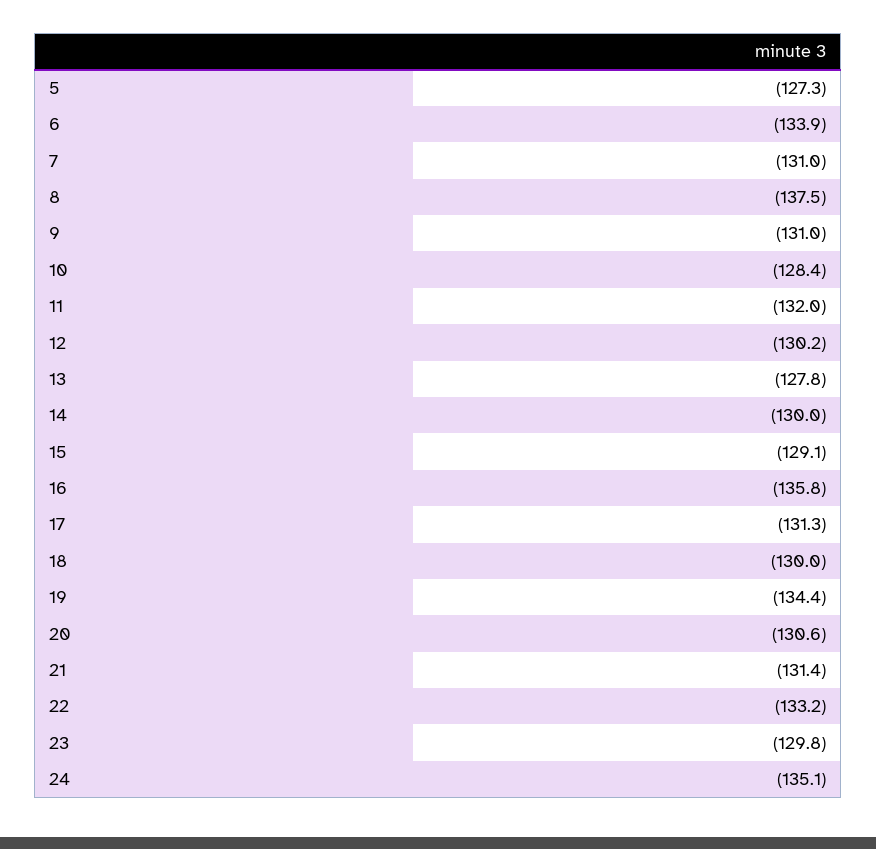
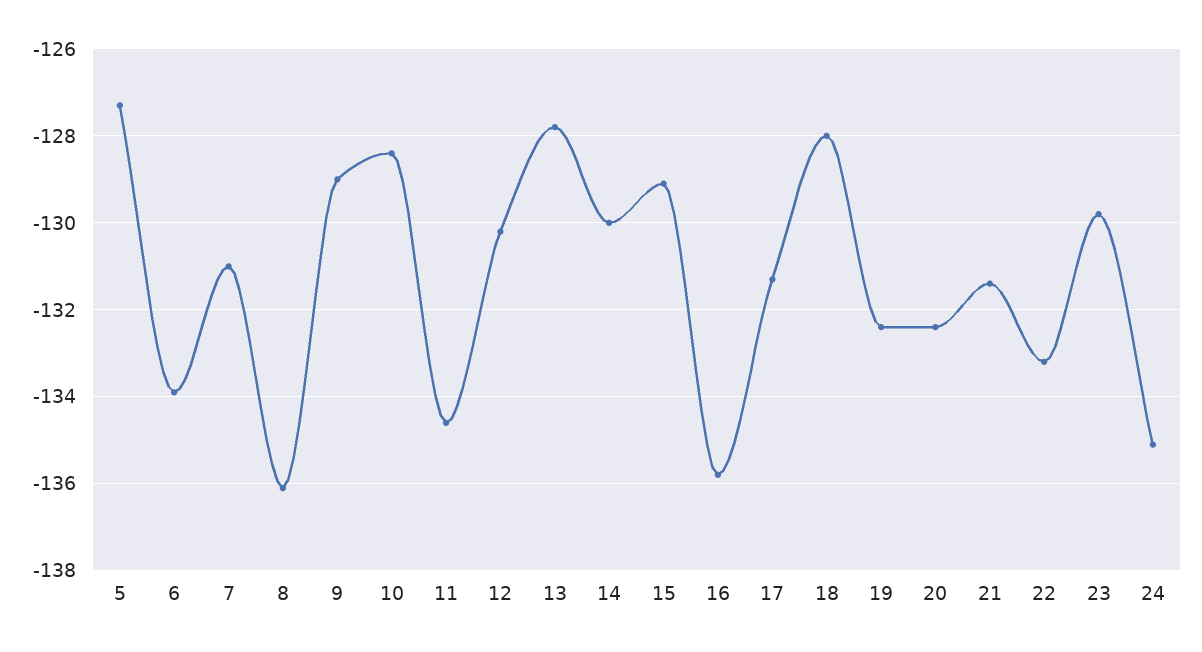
8: -137.5 -> -136
9: -131 -> -129
11: -132 -> -134.5
18: -130 -> -128
19: -134.4 -> -132.5
20: -130.6 -> -132.5

